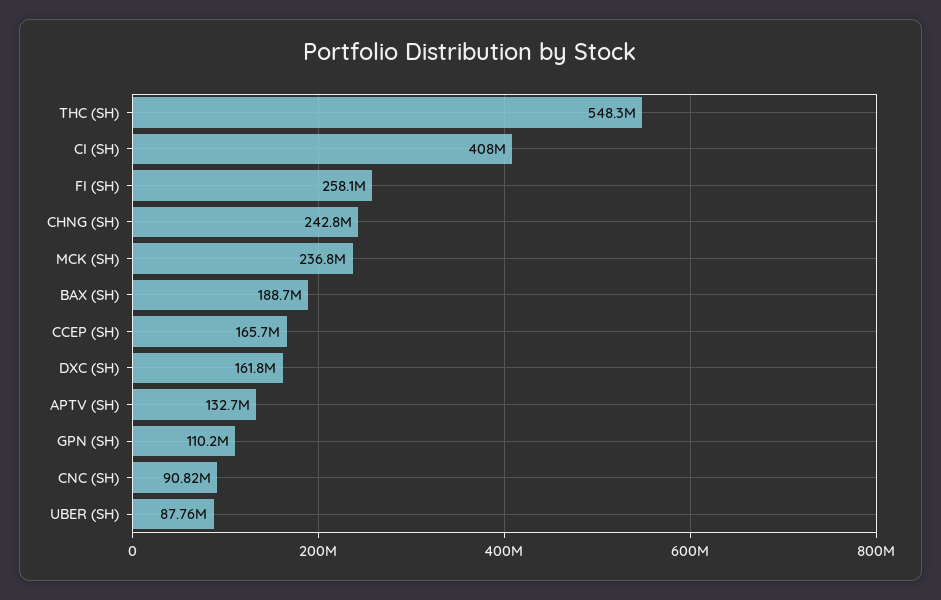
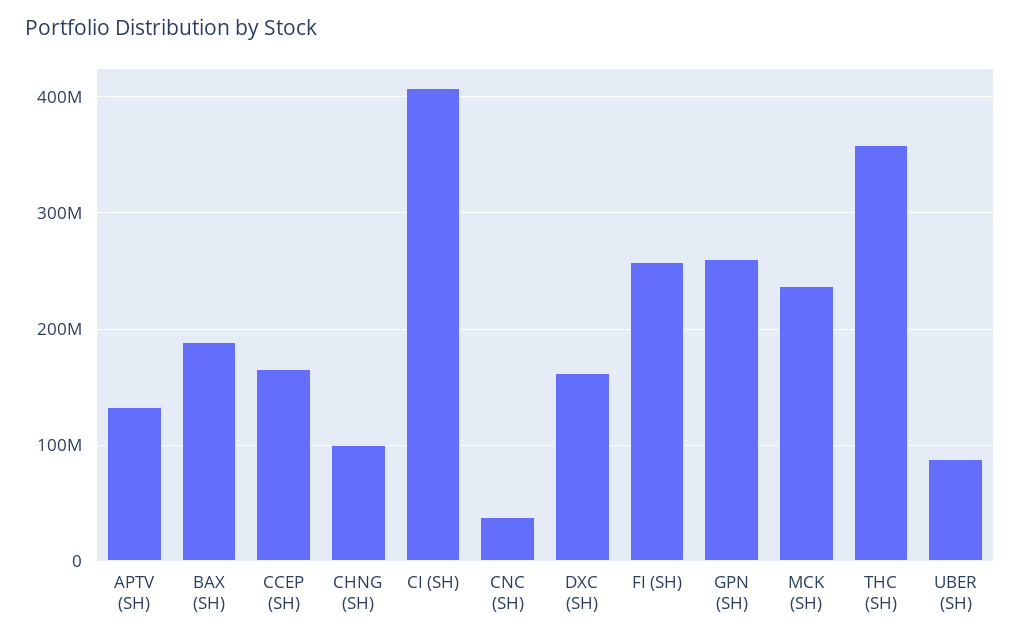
THC (SH): 548300000 -> 360000000
CHNG (SH): 242800000 -> 100000000
GPN (SH): 110200000 -> 260000000
CNC (SH): 90820000 -> 40000000

